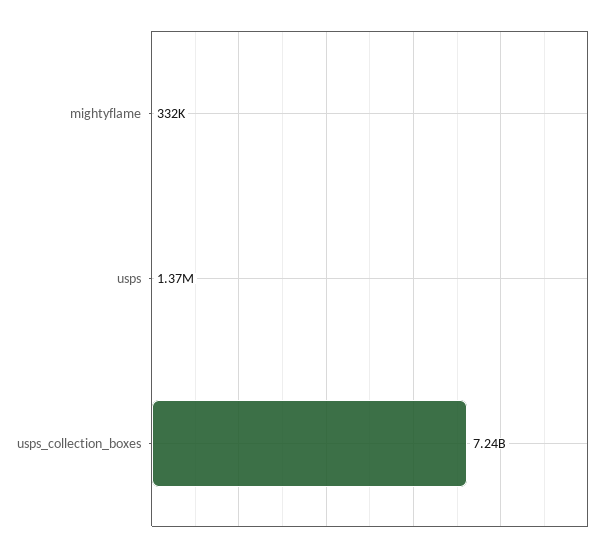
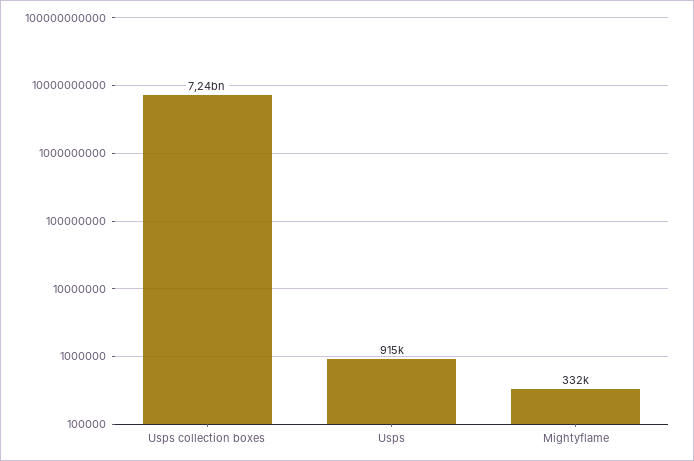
usps: 1370000 -> 915000

